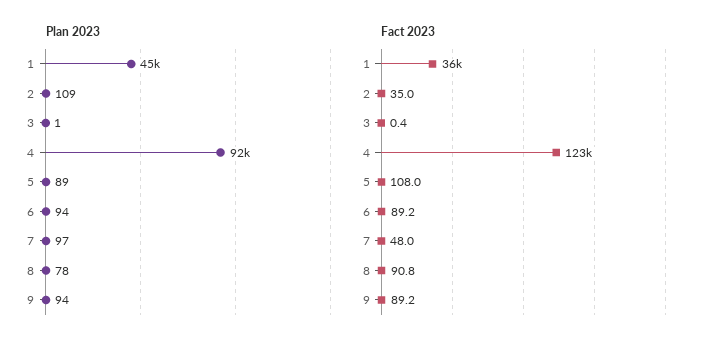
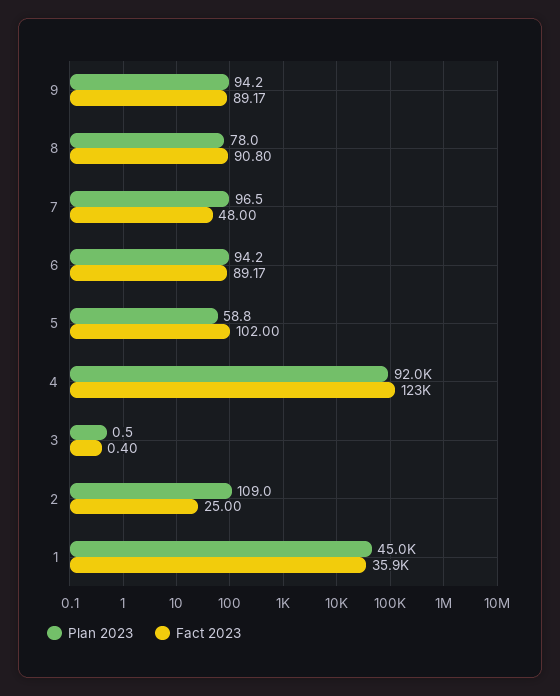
Plan 2023, 5: 89 -> 58.8
Fact 2023, 2: 35 -> 25
Fact 2023, 5: 108 -> 102

